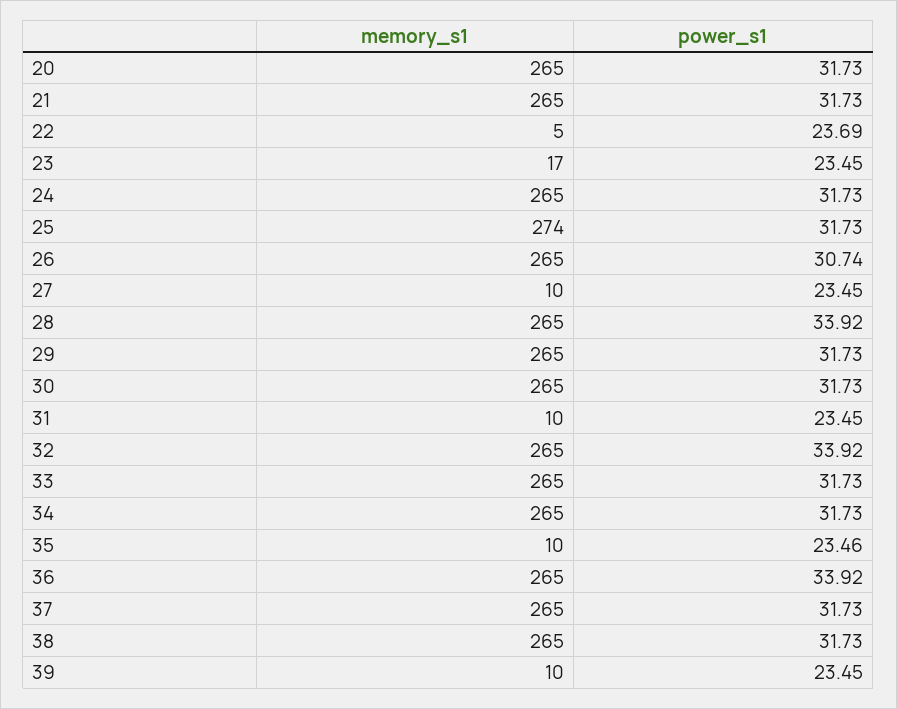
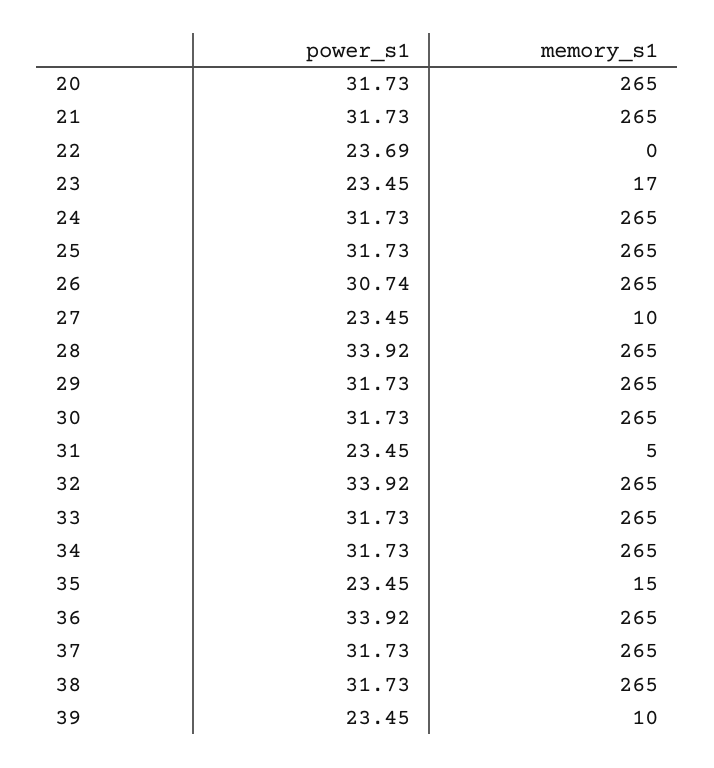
memory_s1, 22: 5 -> 0
memory_s1, 25: 274 -> 265
memory_s1, 31: 10 -> 5
memory_s1, 35: 10 -> 15
power_s1, 35: 23.46 -> 23.45

